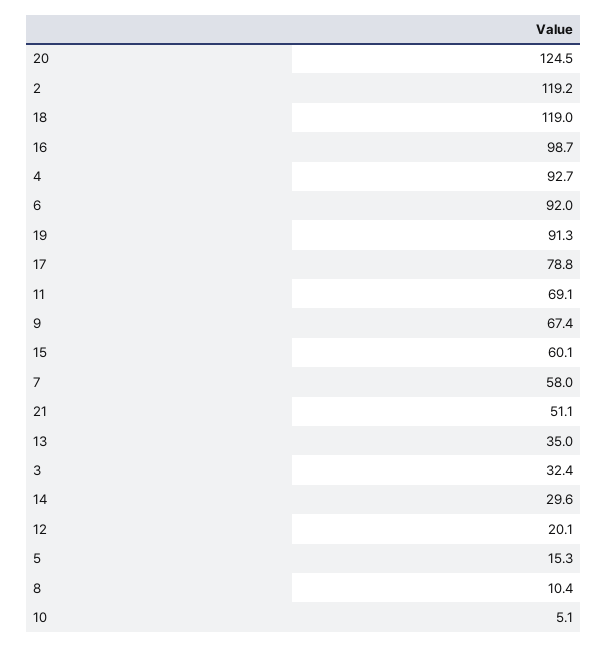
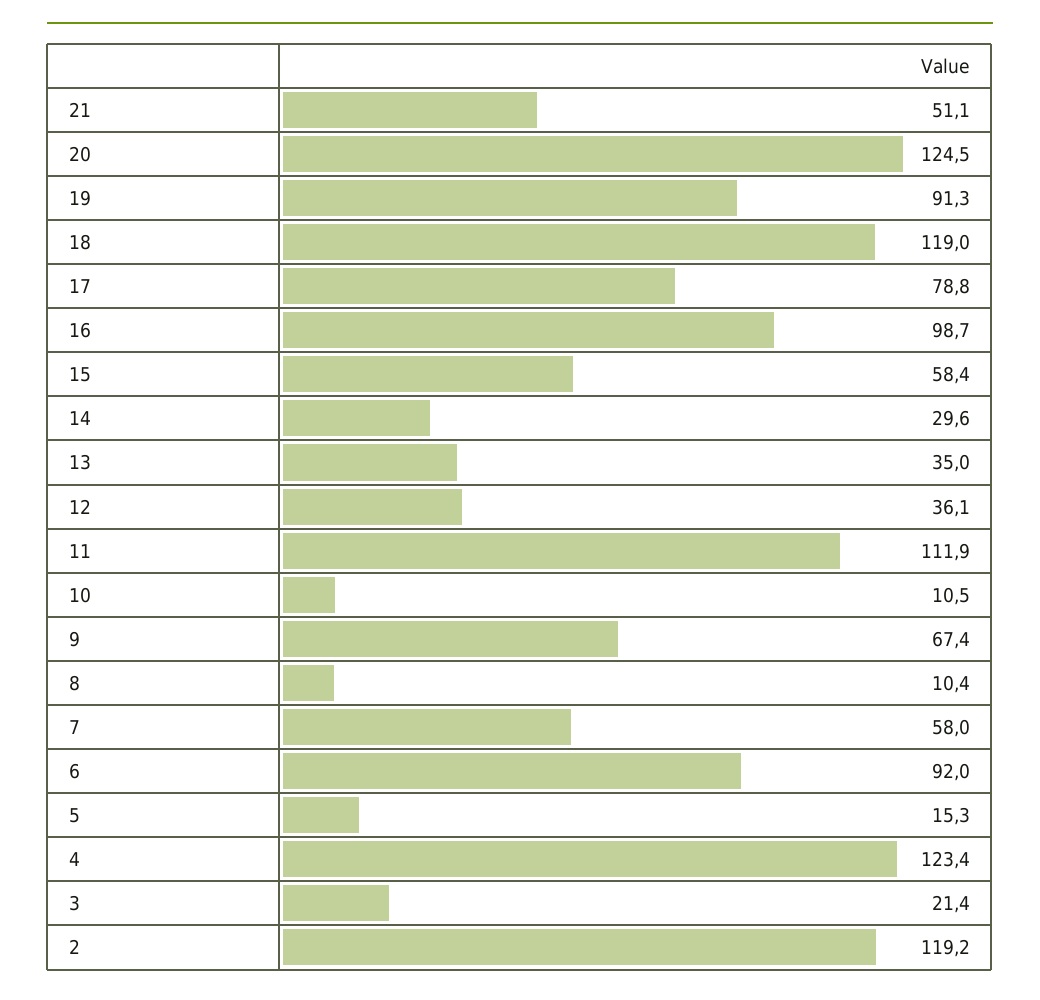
4: 92.7 -> 123.4
11: 69.1 -> 111.9
15: 60.1 -> 58.4
3: 32.4 -> 21.4
12: 20.1 -> 36.1
10: 5.1 -> 10.5

